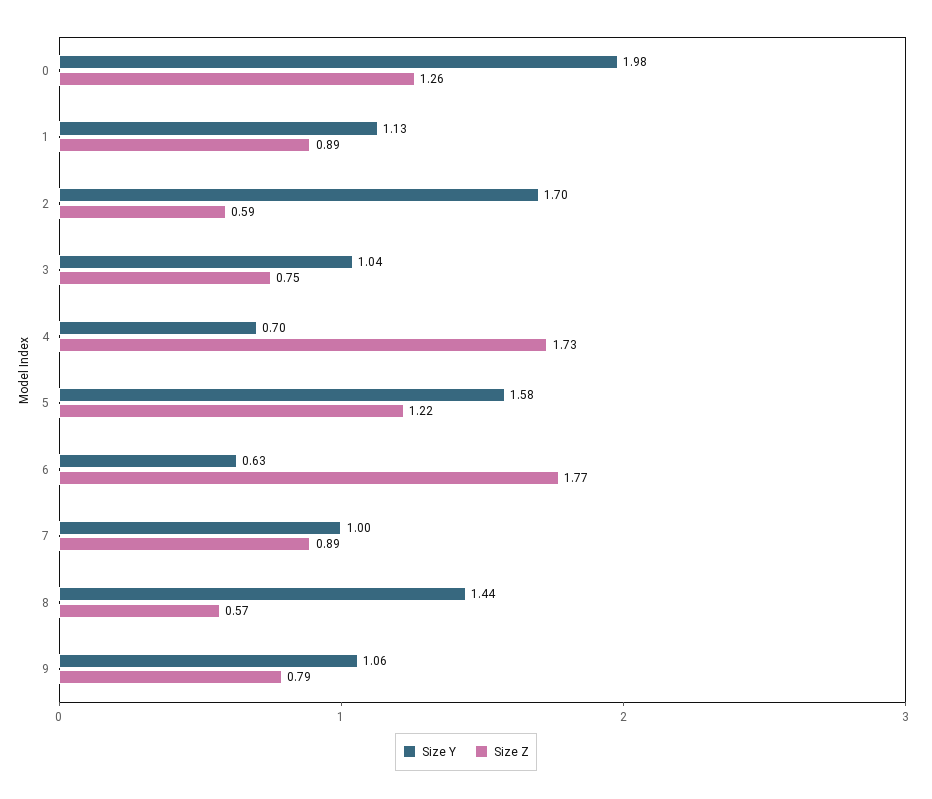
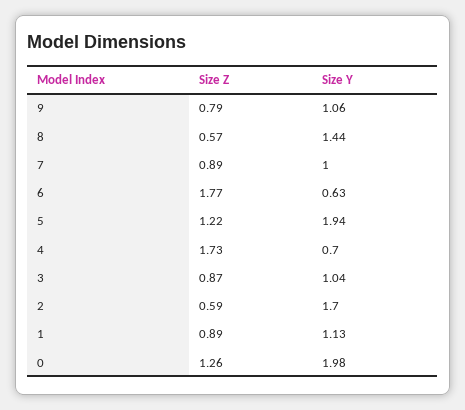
Size Z, 3: 0.75 -> 0.87
Size Y, 5: 1.58 -> 1.94

